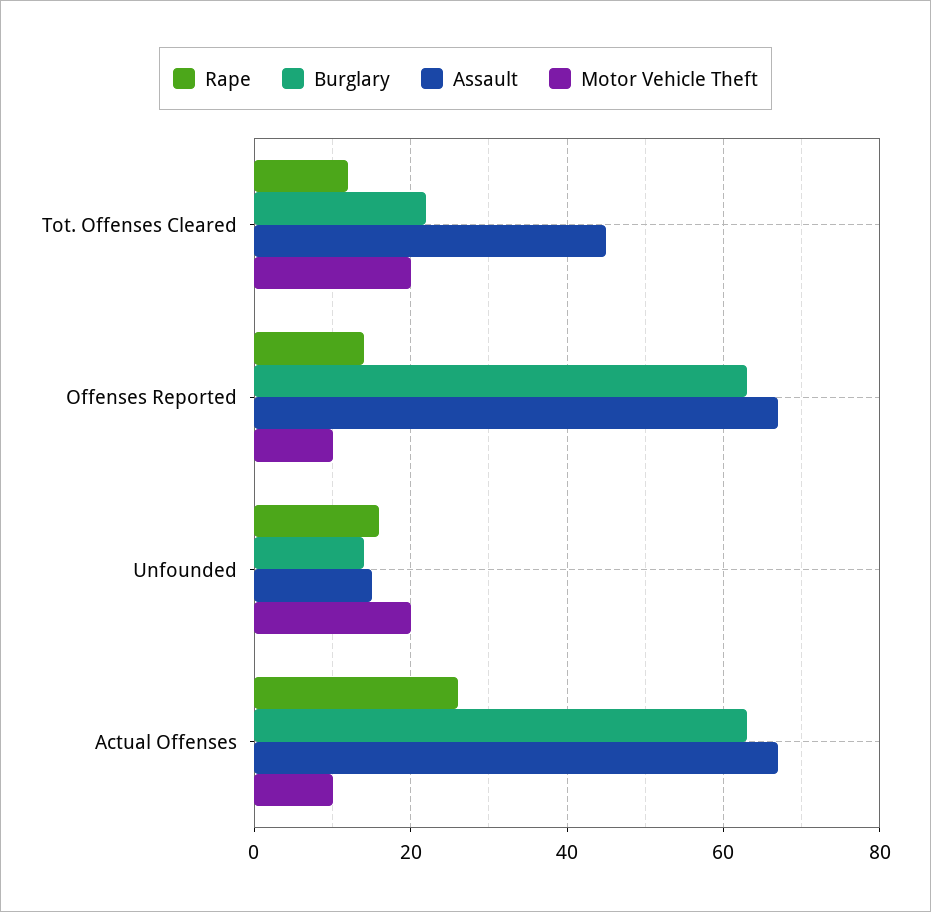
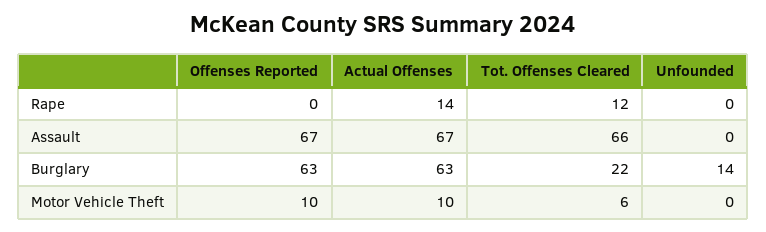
Assault, Tot. Offenses Cleared: 45 -> 66
Motor Vehicle Theft, Tot. Offenses Cleared: 20 -> 6
Rape, Offenses Reported: 15 -> 0
Rape, Unfounded: 15 -> 0
Assault, Unfounded: 15 -> 0
Motor Vehicle Theft, Unfounded: 20 -> 0
Rape, Actual Offenses: 25 -> 14

